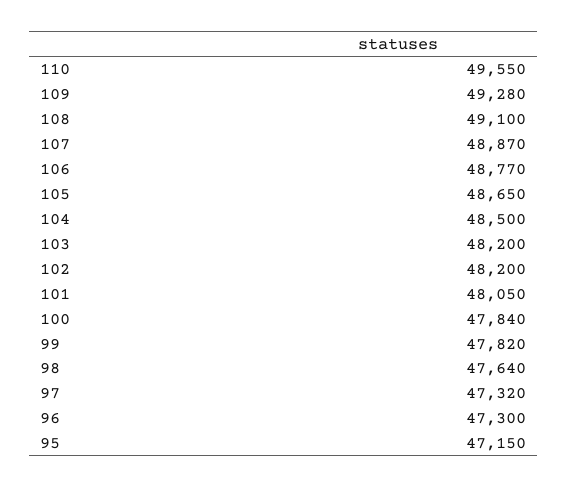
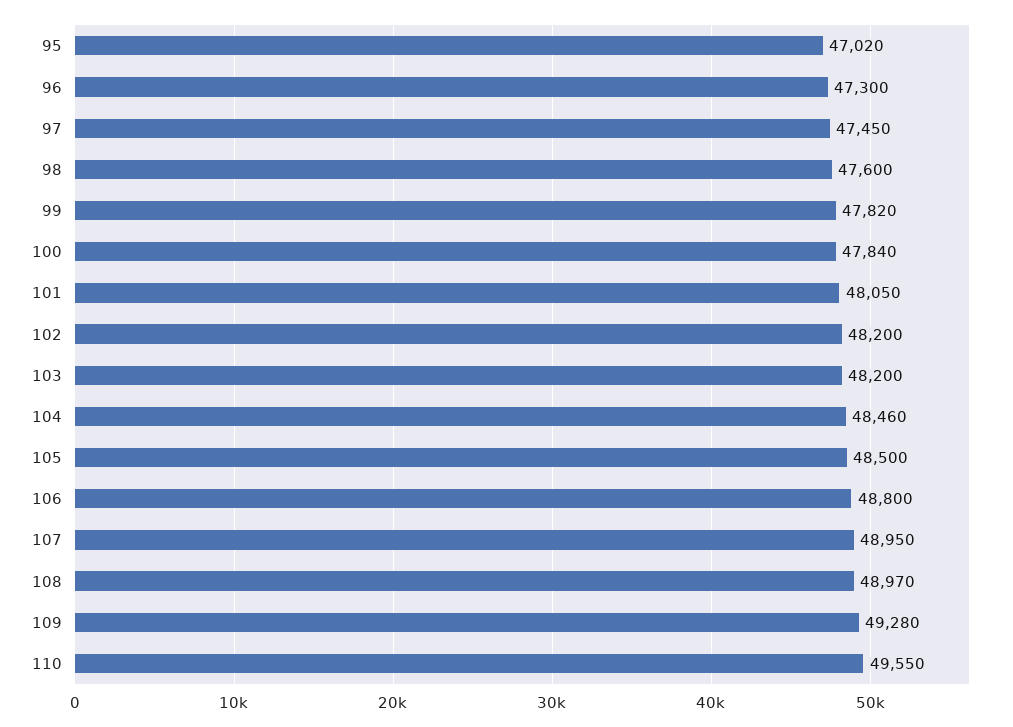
108: 49100 -> 48970
107: 48870 -> 48950
106: 48770 -> 48800
105: 48650 -> 48500
104: 48500 -> 48460
98: 47640 -> 47600
97: 47320 -> 47450
95: 47150 -> 47020

